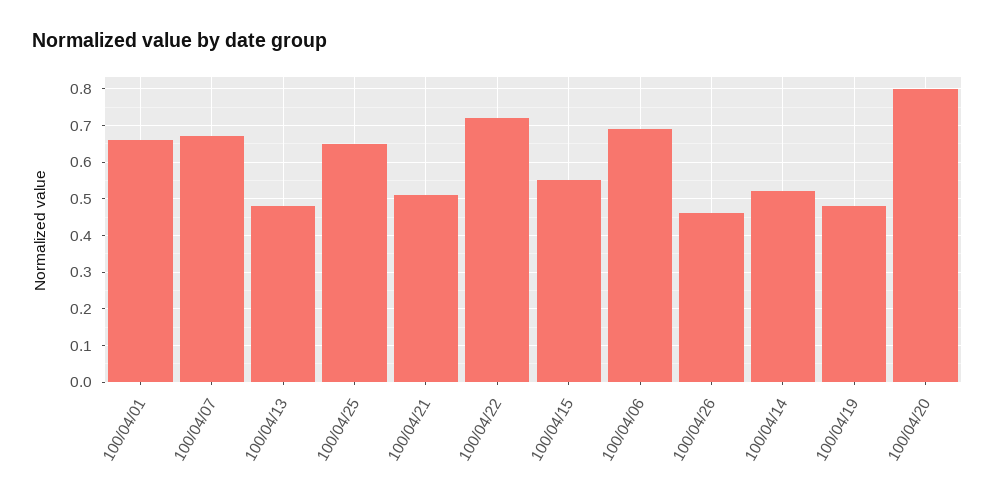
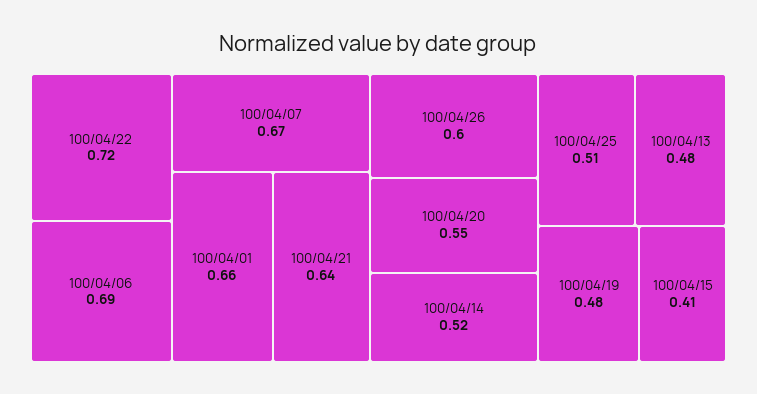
100/04/25: 0.65 -> 0.51
100/04/21: 0.5 -> 0.64
100/04/15: 0.55 -> 0.41
100/04/26: 0.45 -> 0.6
100/04/20: 0.8 -> 0.55

